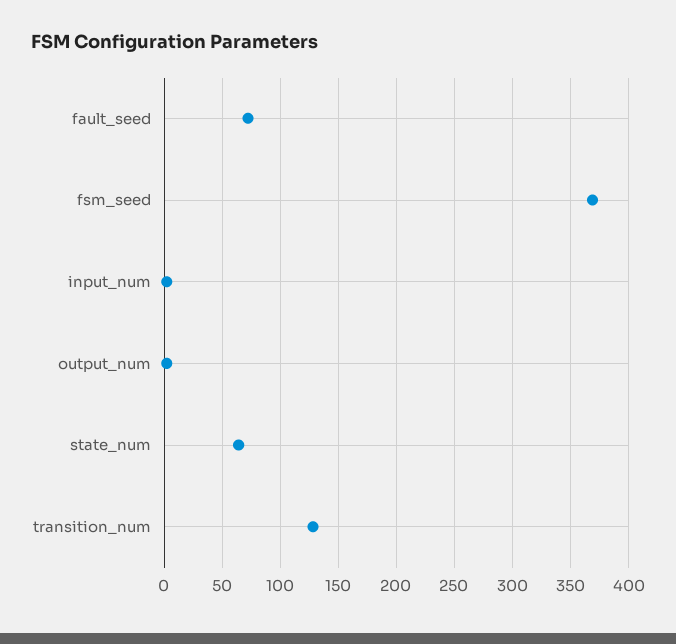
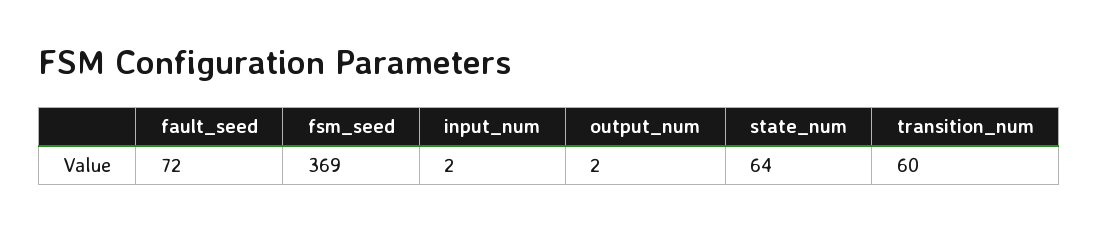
transition_num: 130 -> 60

